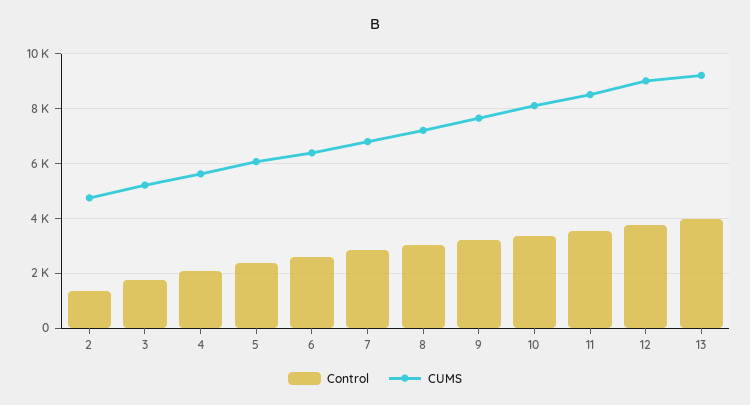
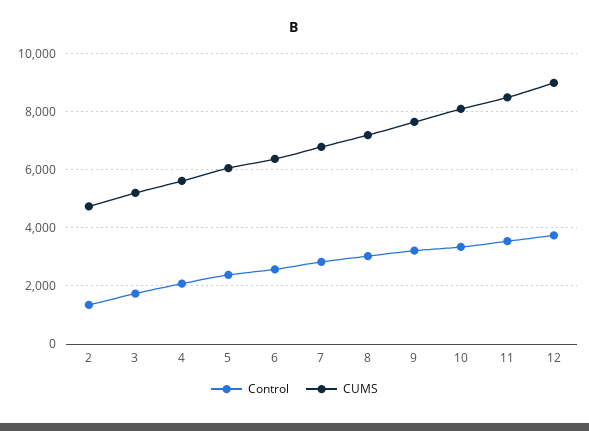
Control, 13: 4000 -> none
CUMS, 13: 9250 -> none

